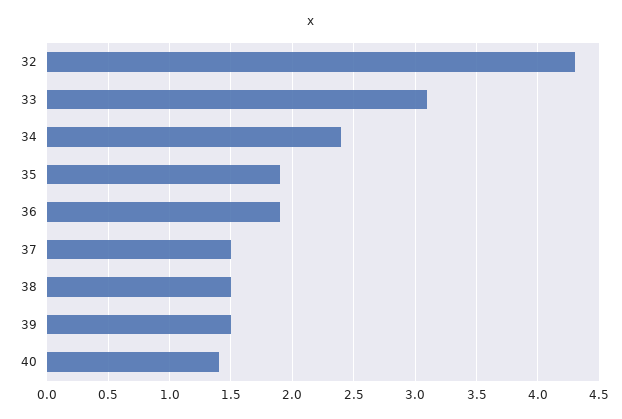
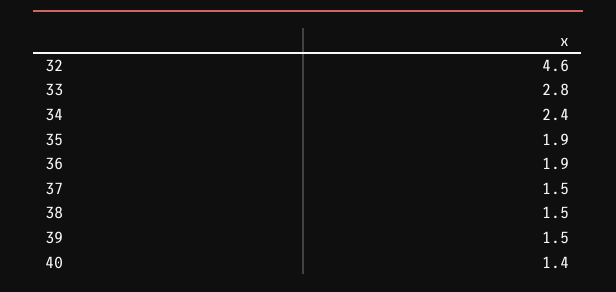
32: 4.3 -> 4.6
33: 3.1 -> 2.8

